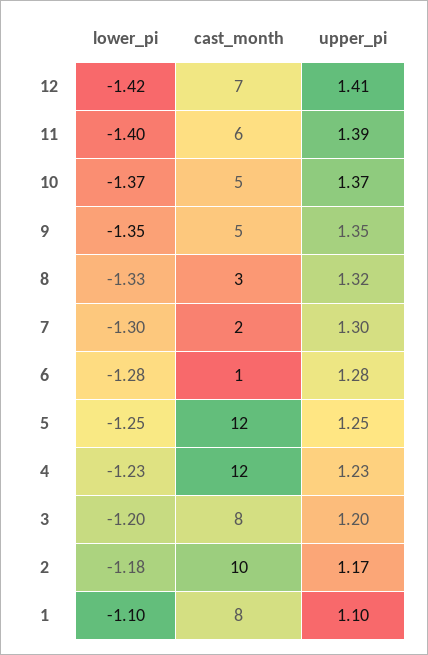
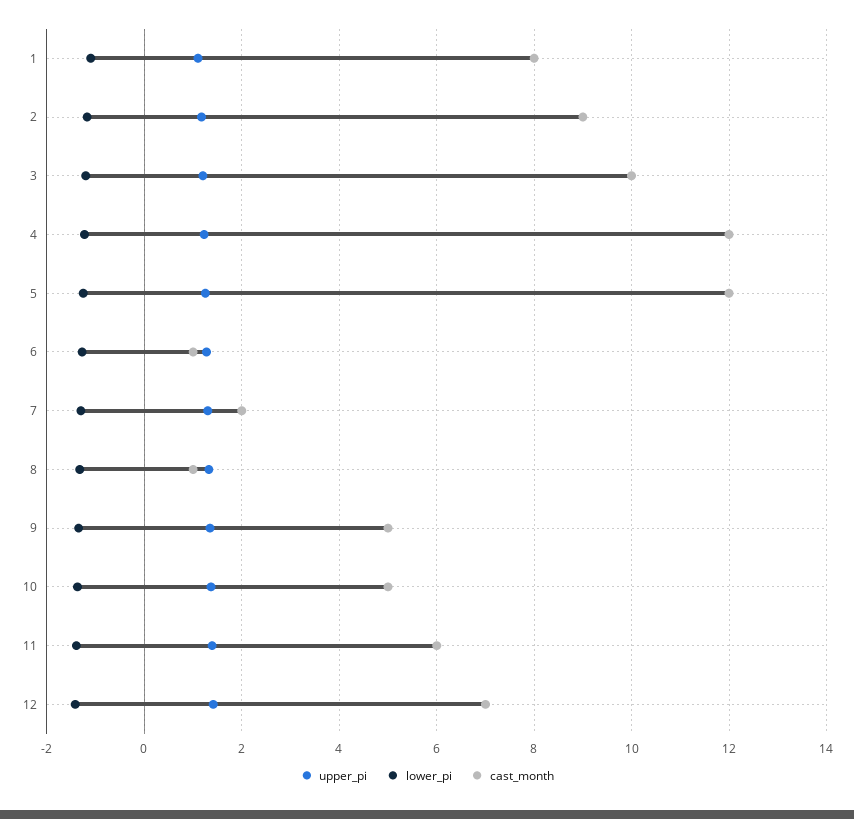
cast_month, 8: 3 -> 1
cast_month, 3: 8 -> 10
cast_month, 2: 10 -> 9

